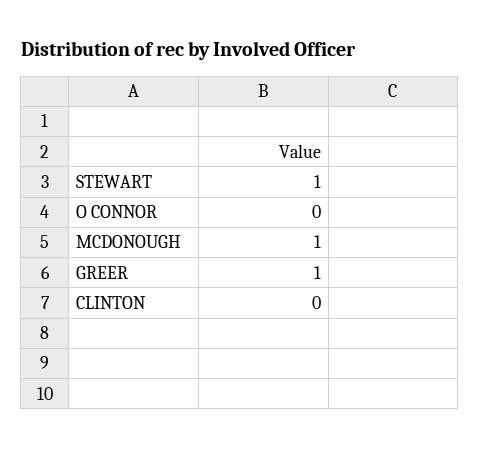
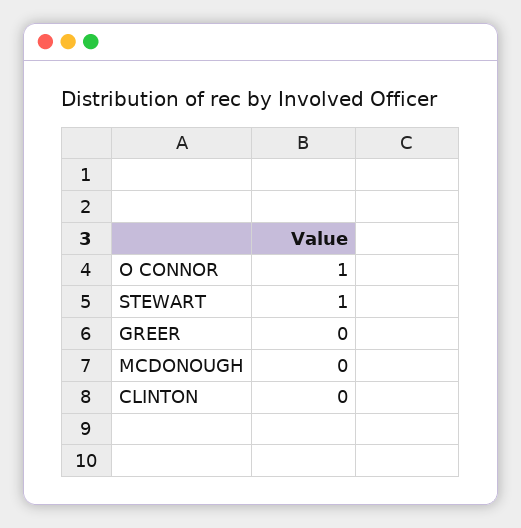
O CONNOR: 0 -> 1
MCDONOUGH: 1 -> 0
GREER: 1 -> 0

